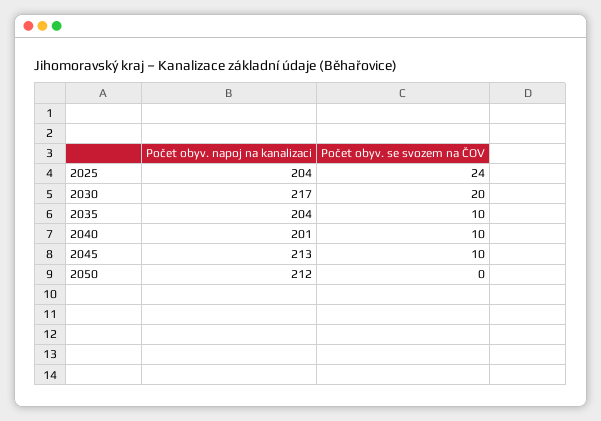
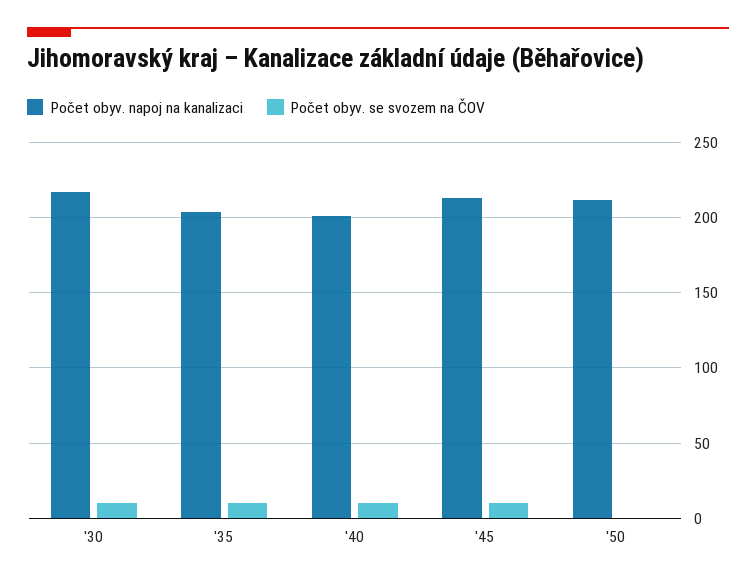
Počet obyv. napoj na kanalizaci, 2025: 204 -> none
Počet obyv. se svozem na ČOV, 2025: 24 -> none
Počet obyv. se svozem na ČOV, 2030: 20 -> 10

